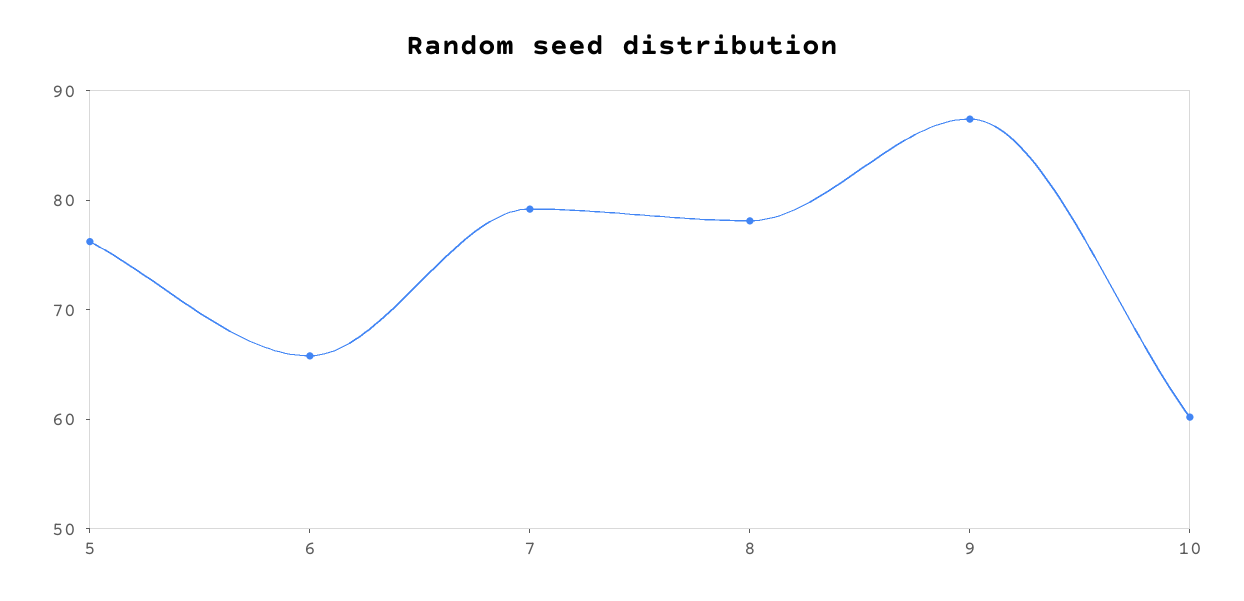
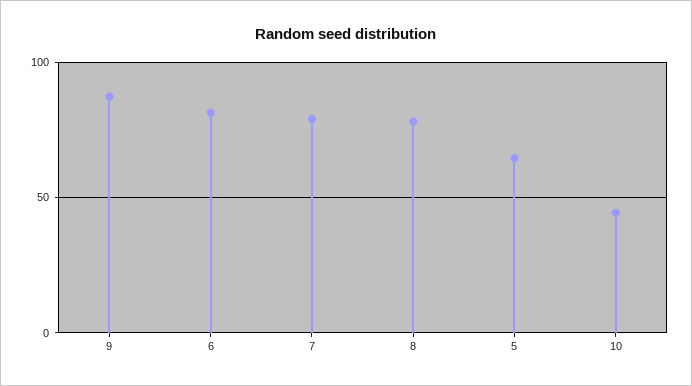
5: 76 -> 65
6: 66 -> 80
10: 60 -> 45

